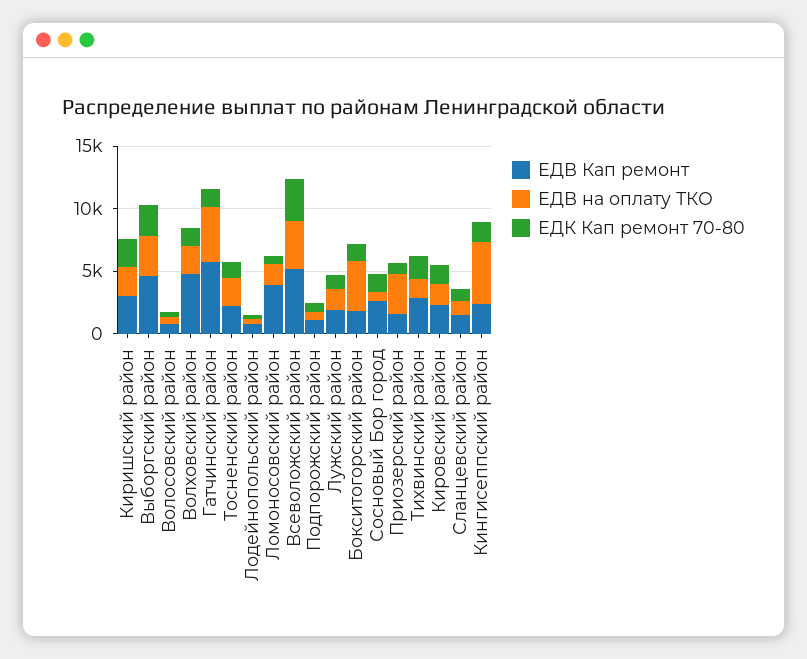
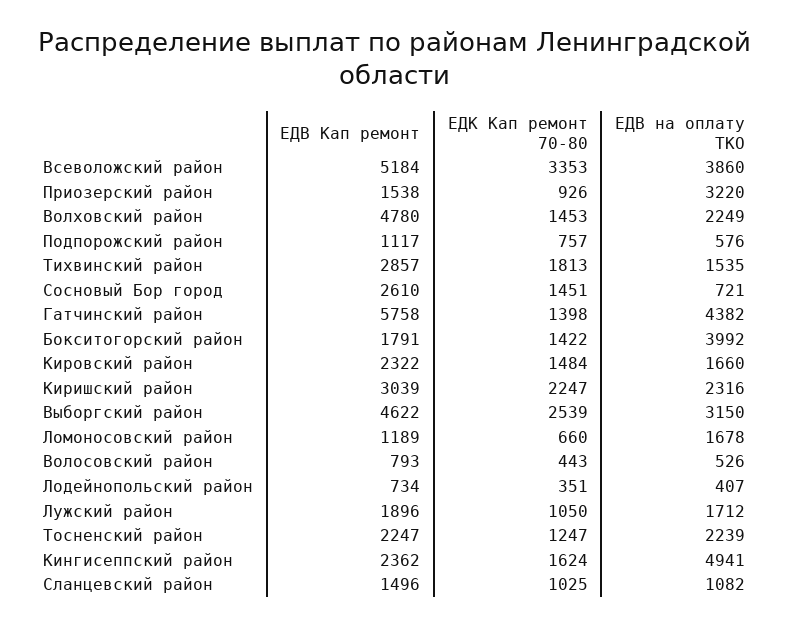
ЕДВ Кап ремонт, Ломоносовский район: 4000 -> 1189

